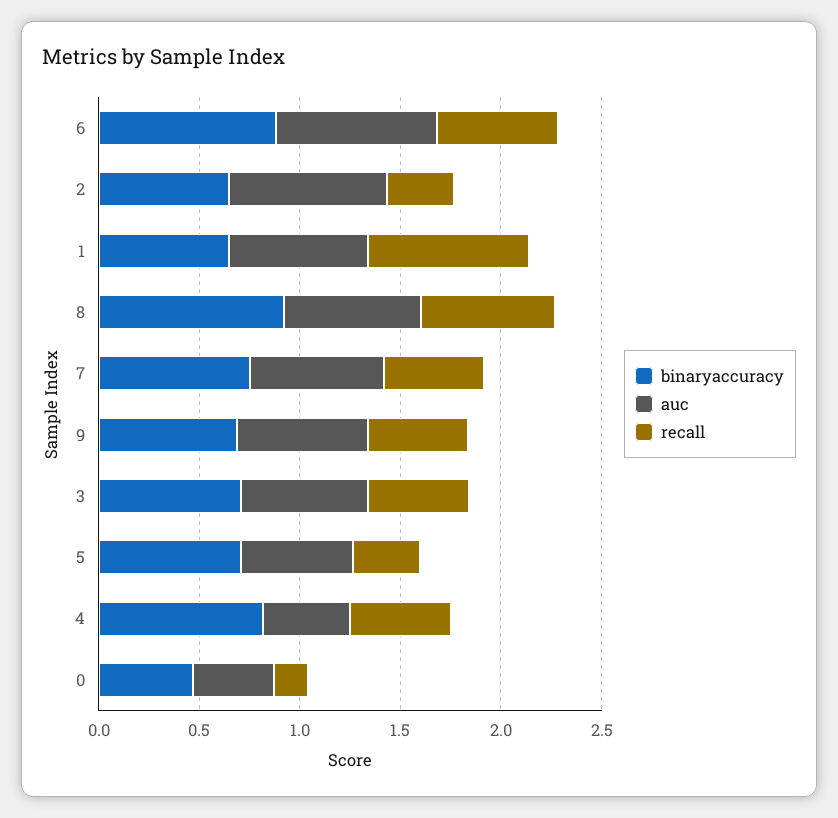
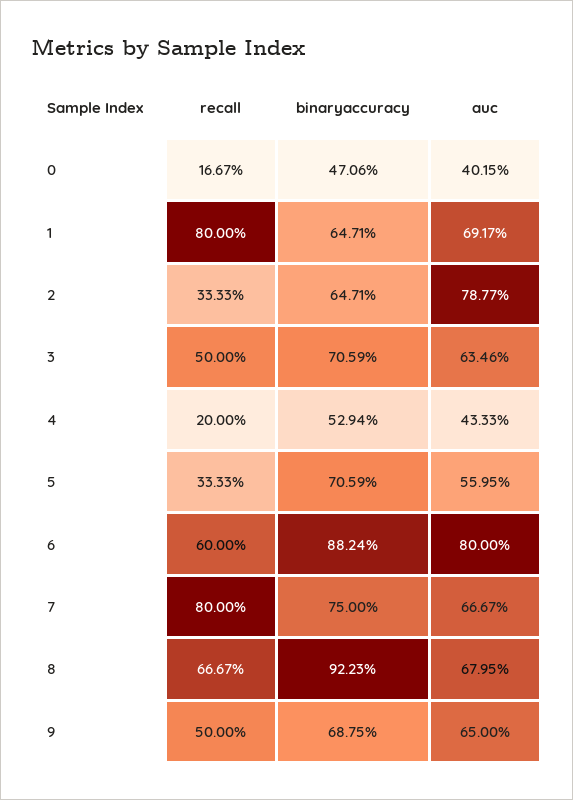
recall, 7: 0.5 -> 0.8
binaryaccuracy, 4: 0.8 -> 0.5294
recall, 4: 0.5 -> 0.2

